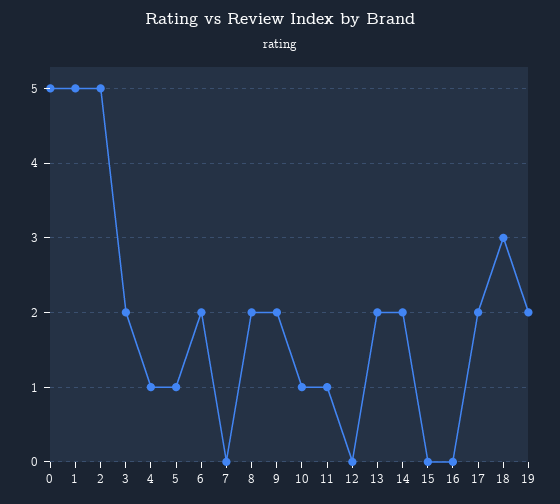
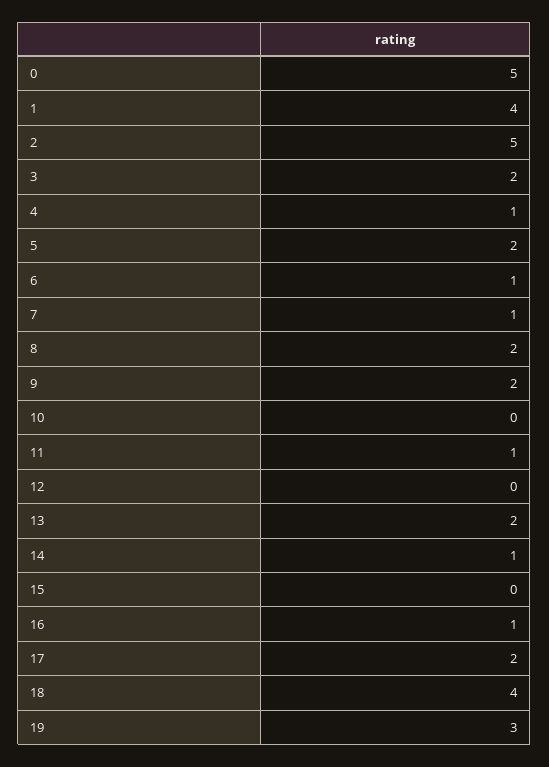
1: 5 -> 4
5: 1 -> 2
6: 2 -> 1
7: 0 -> 1
10: 1 -> 0
14: 2 -> 1
16: 0 -> 1
18: 3 -> 4
19: 2 -> 3

